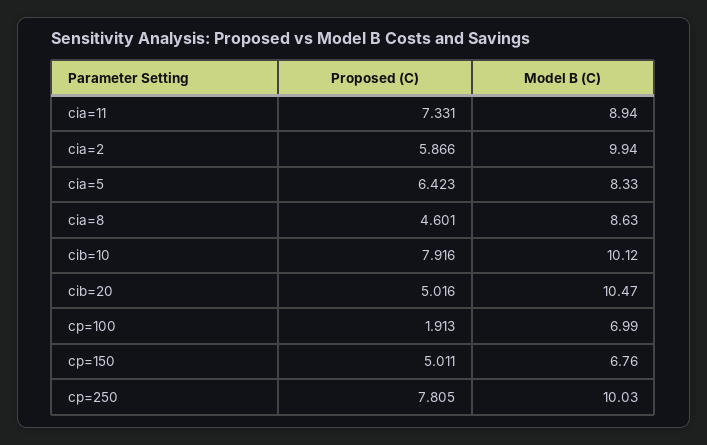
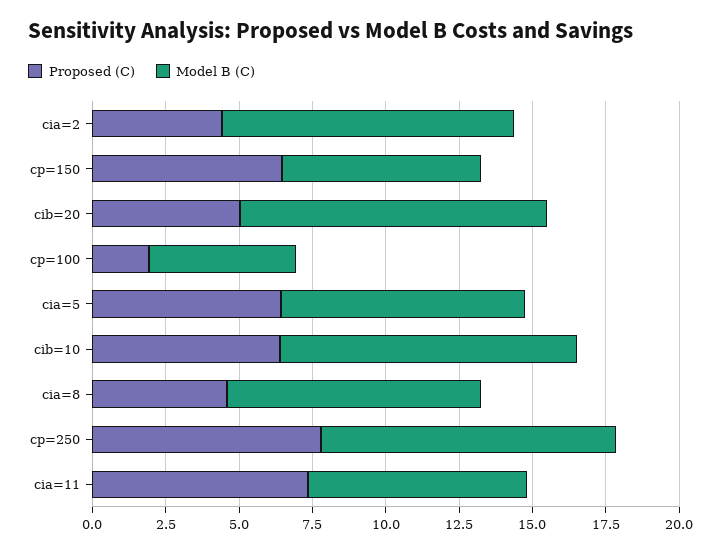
Model B (C), cia=11: 8.94 -> 7.5
Proposed (C), cia=2: 5.866 -> 4.5
Proposed (C), cib=10: 7.916 -> 6.5
Model B (C), cp=100: 6.99 -> 5
Proposed (C), cp=150: 5.011 -> 6.5

